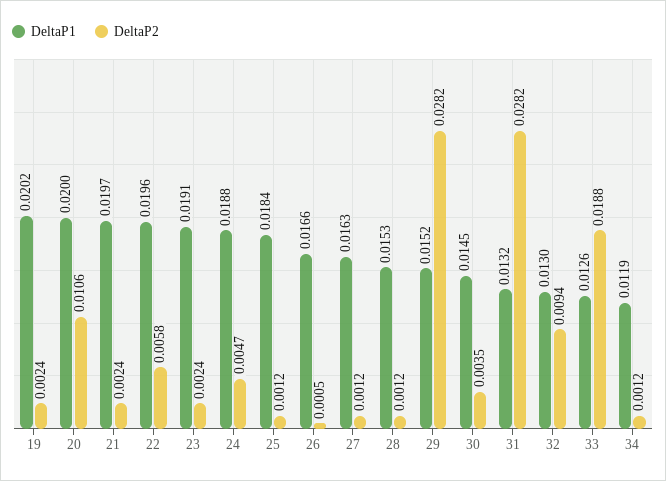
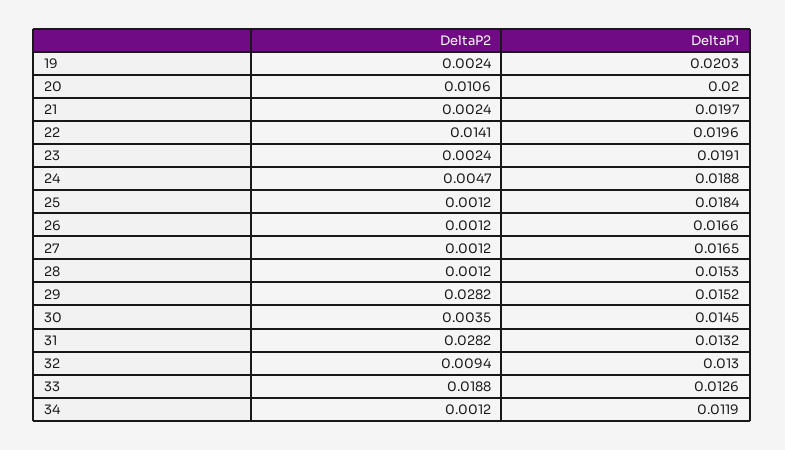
DeltaP1, 19: 0.0202 -> 0.0203
DeltaP2, 22: 0.0058 -> 0.0141
DeltaP2, 26: 0.0005 -> 0.0012
DeltaP1, 27: 0.0163 -> 0.0165

